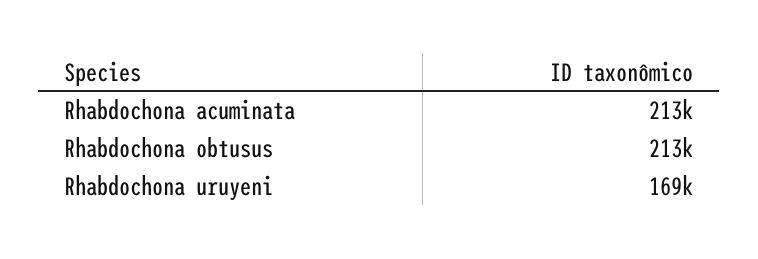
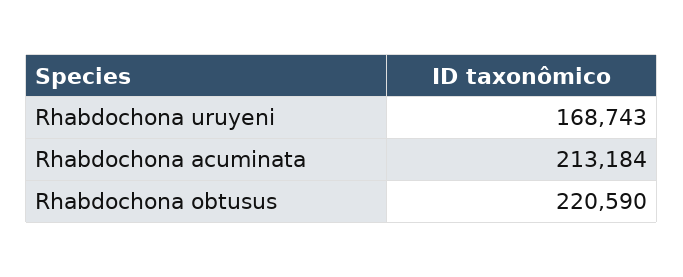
Rhabdochona obtusus: 213000 -> 220590

